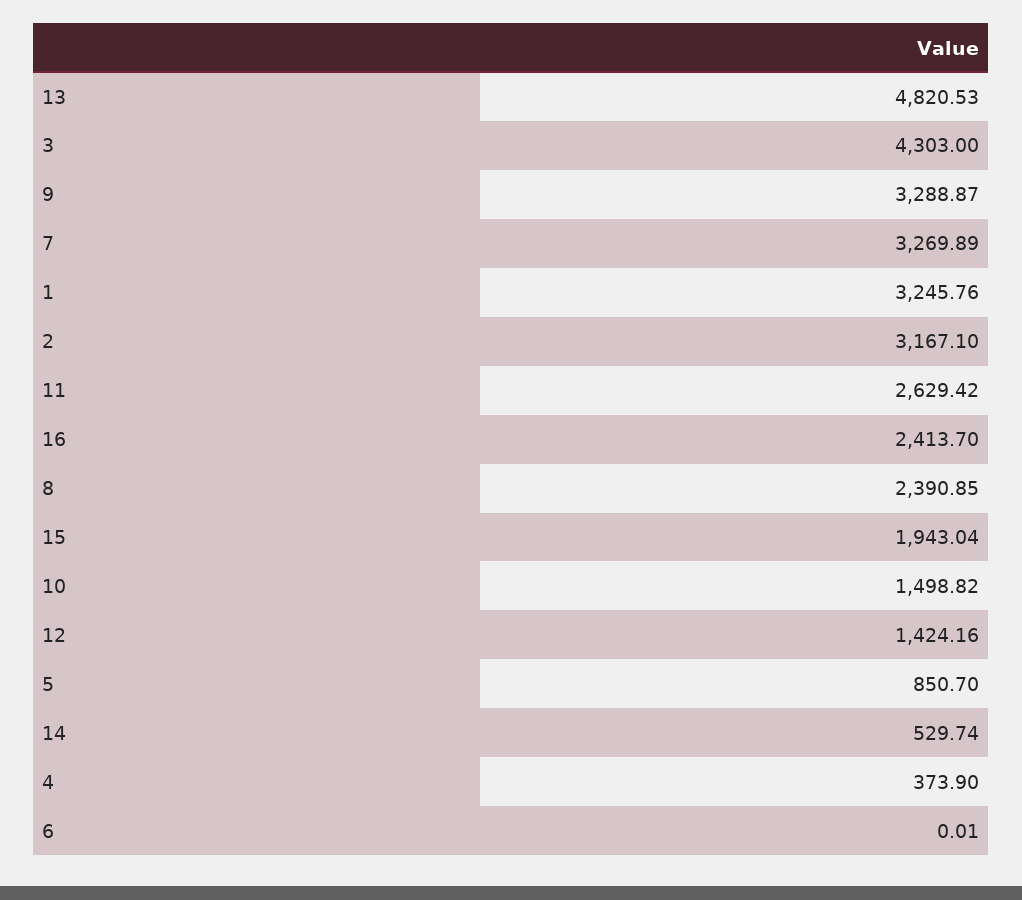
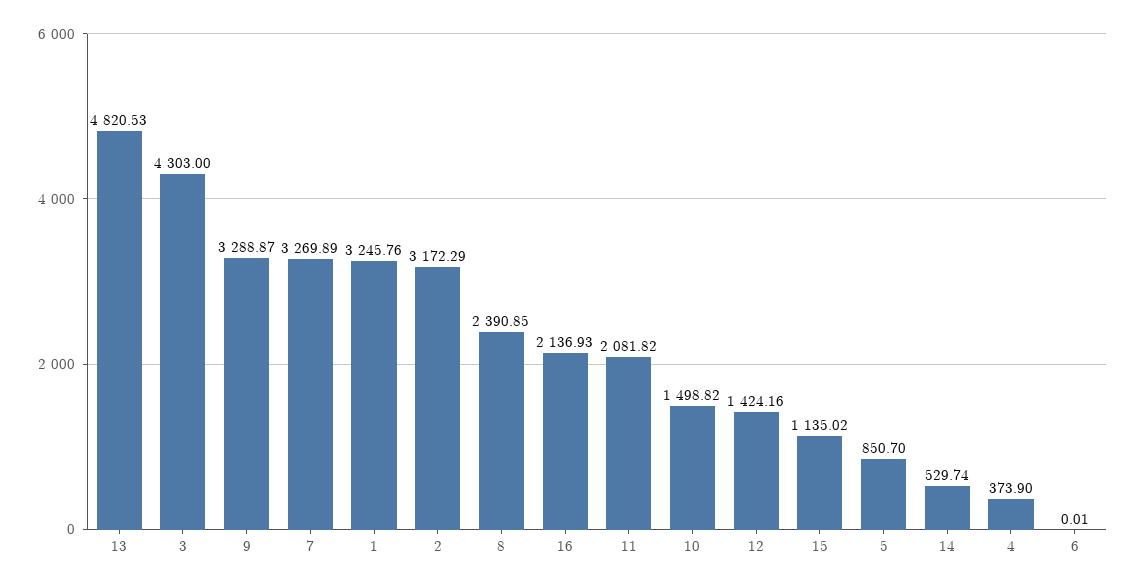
2: 3167.1 -> 3172.29
11: 2629.42 -> 2081.82
16: 2413.7 -> 2136.93
15: 1943.04 -> 1135.02

